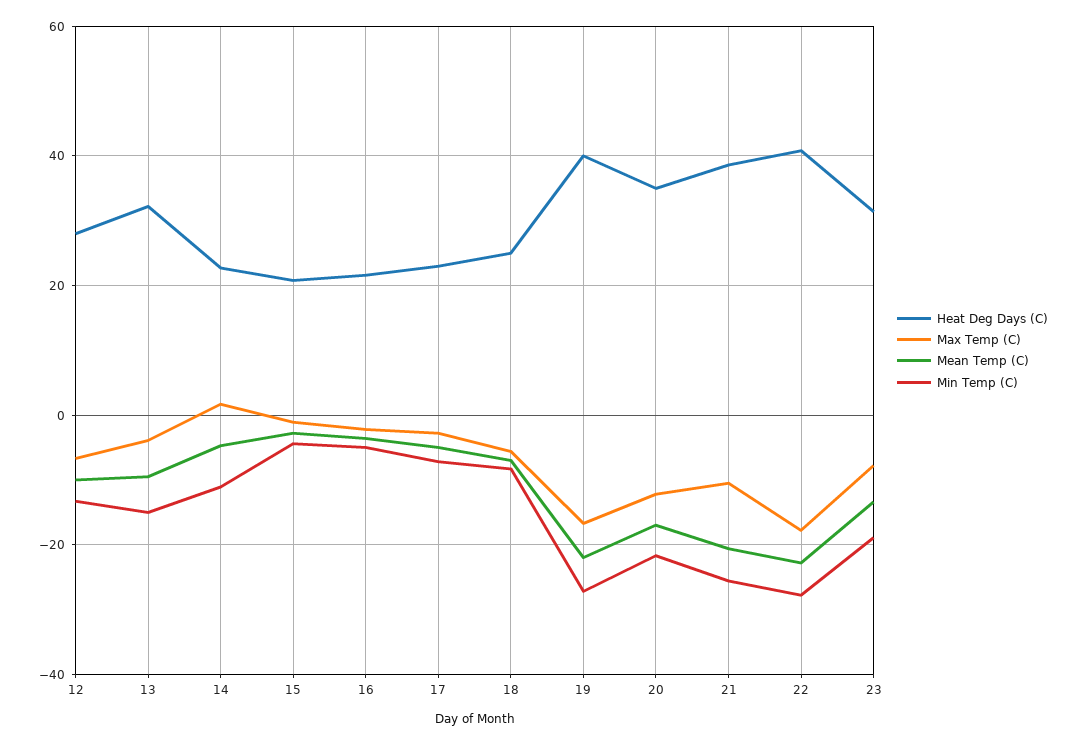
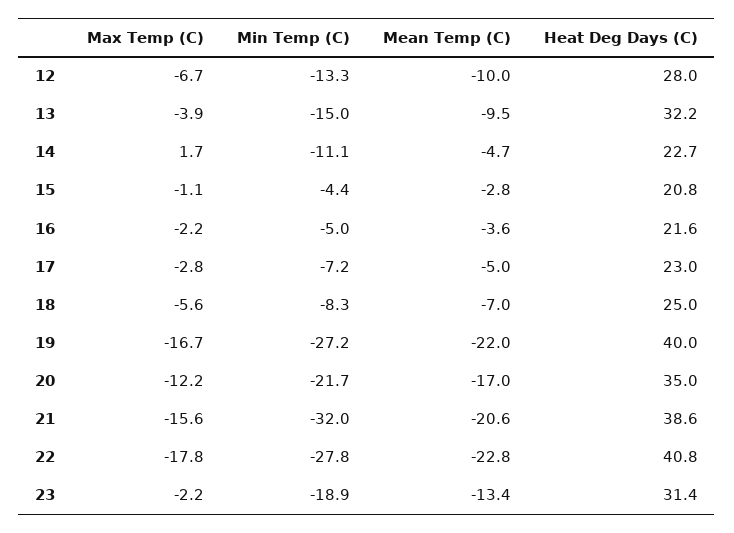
Max Temp (C), 21: -10 -> -15.6
Min Temp (C), 21: -26 -> -32
Max Temp (C), 23: -8 -> -2.2

